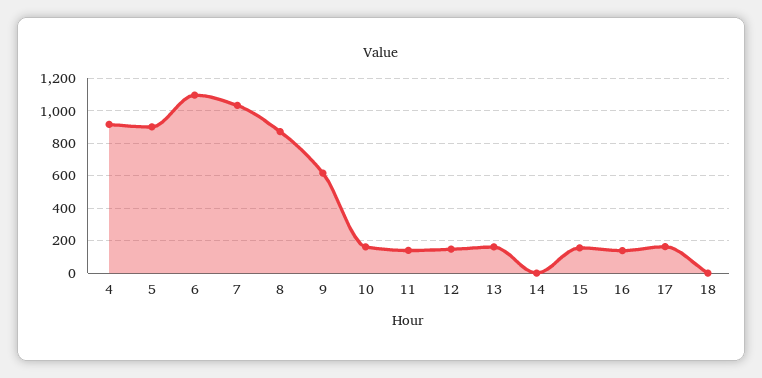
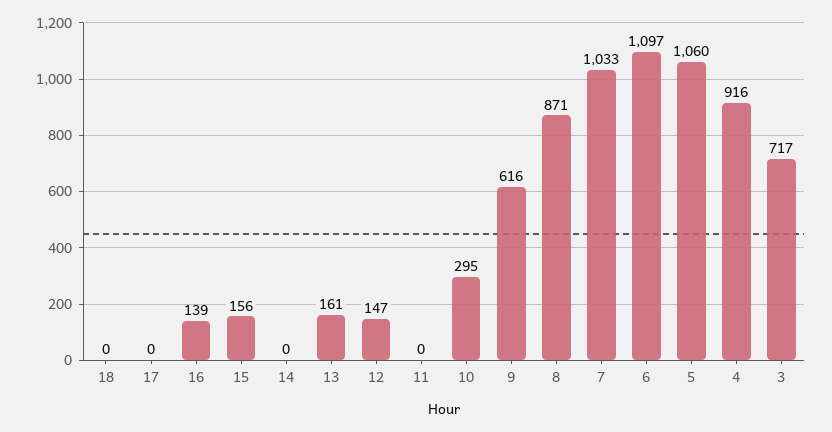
5: 900 -> 1060
10: 150 -> 295
11: 150 -> 0
17: 150 -> 0
3: none -> 717

